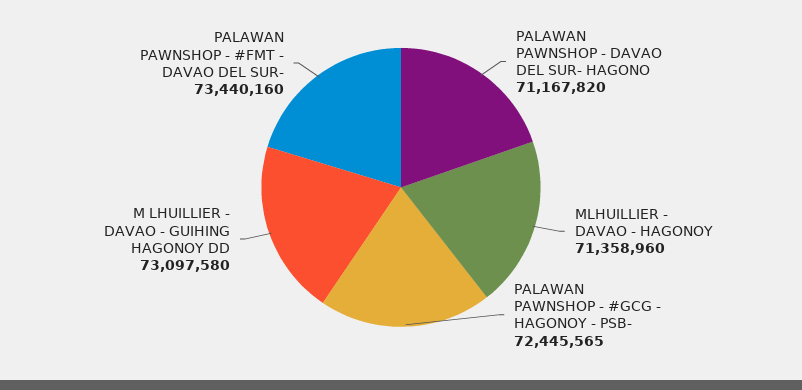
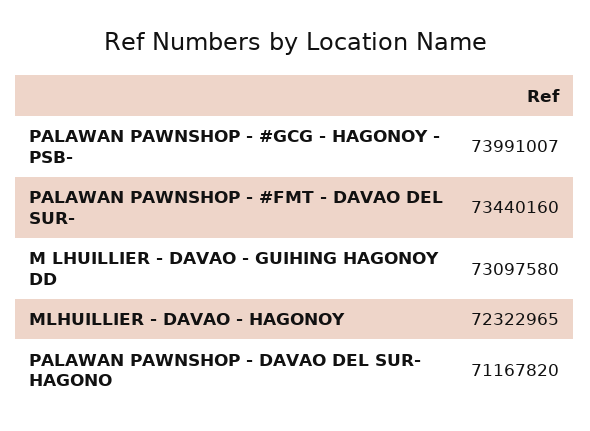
MLHUILLIER - DAVAO - HAGONOY: 71358960 -> 72322965
PALAWAN PAWNSHOP - #GCG - HAGONOY - PSB-: 72445565 -> 73991007

